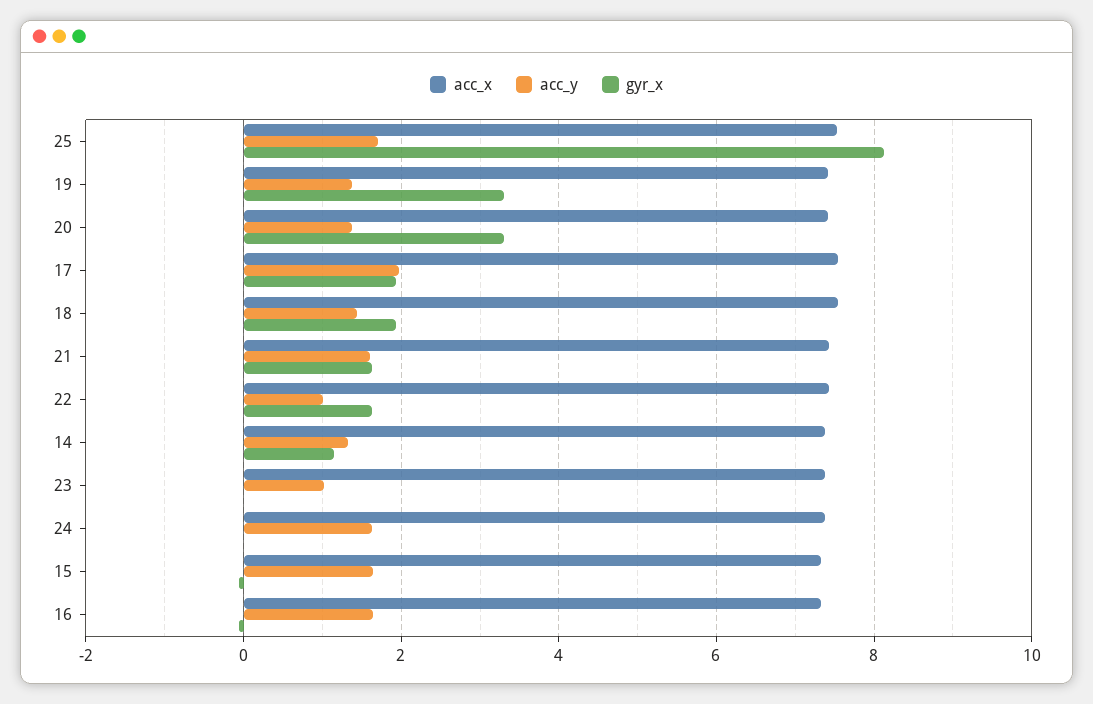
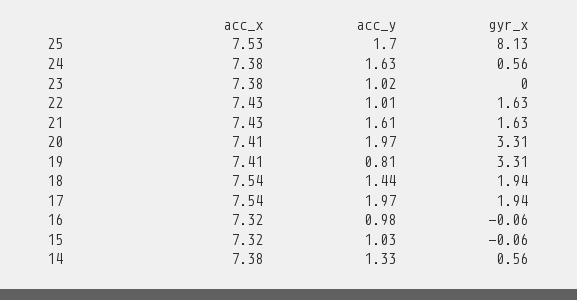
acc_y, 19: 1.4 -> 0.81
acc_y, 20: 1.4 -> 1.97
gyr_x, 14: 1.2 -> 0.56
gyr_x, 24: 0 -> 0.56
acc_y, 15: 1.6 -> 1.03
acc_y, 16: 1.6 -> 0.98

